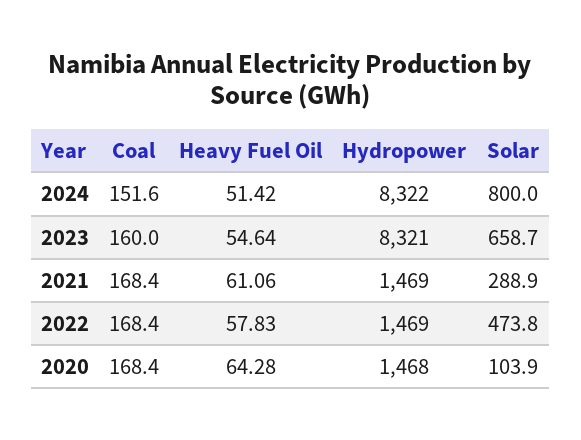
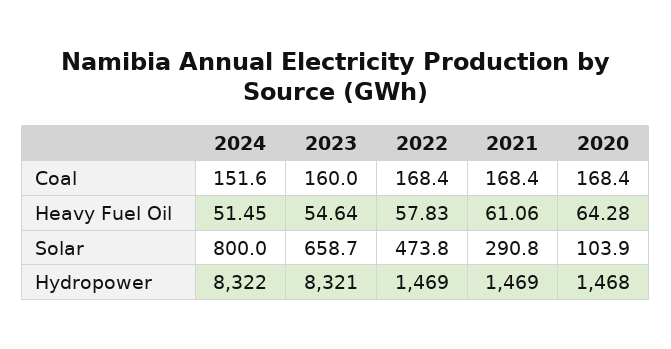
Heavy Fuel Oil, 2024: 51.42 -> 51.45
Solar, 2021: 288.9 -> 290.8

